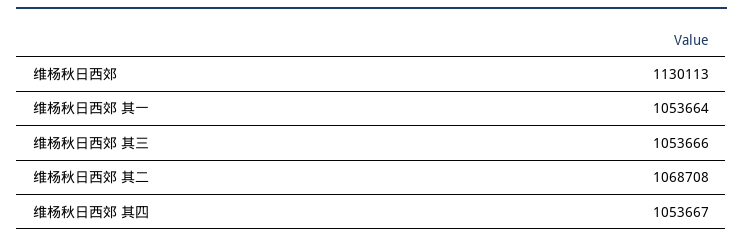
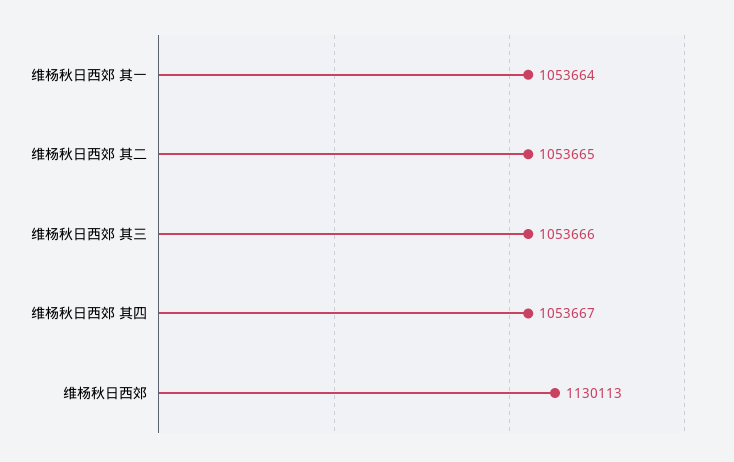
维杨秋日西郊 其二: 1068708 -> 1053665

